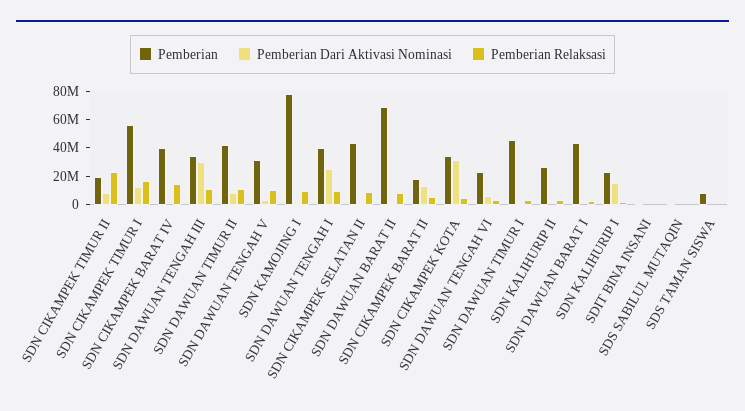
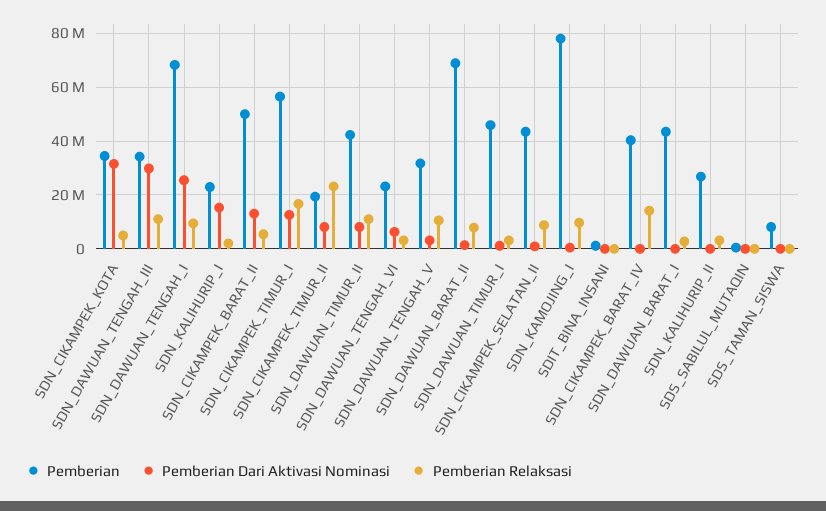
Pemberian, SDN DAWUAN TENGAH I: 40000000 -> 67500000
Pemberian, SDN CIKAMPEK BARAT II: 20000000 -> 50000000

